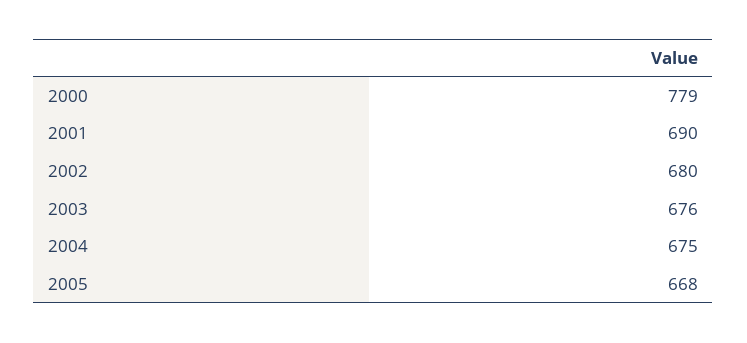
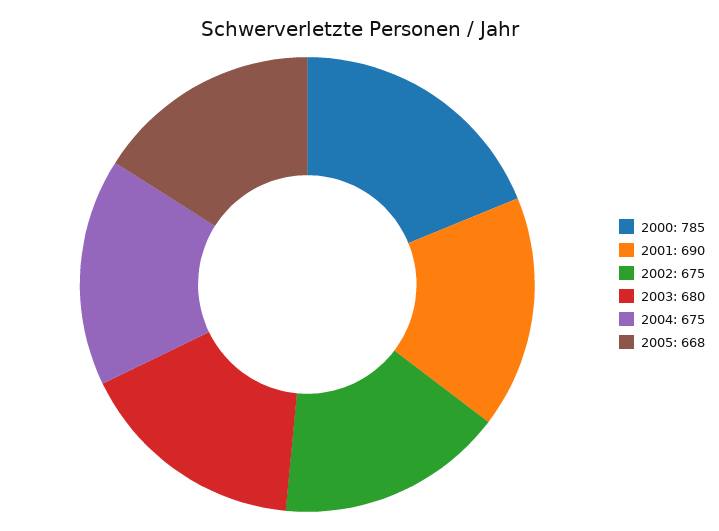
2000: 779 -> 785
2002: 680 -> 675
2003: 676 -> 680

